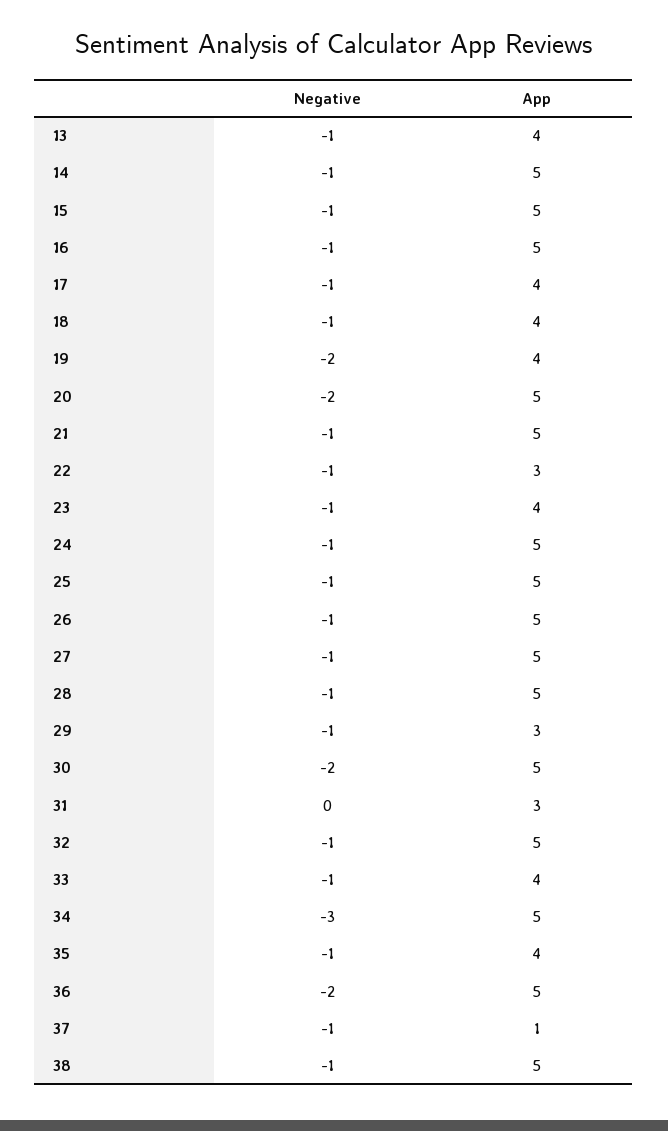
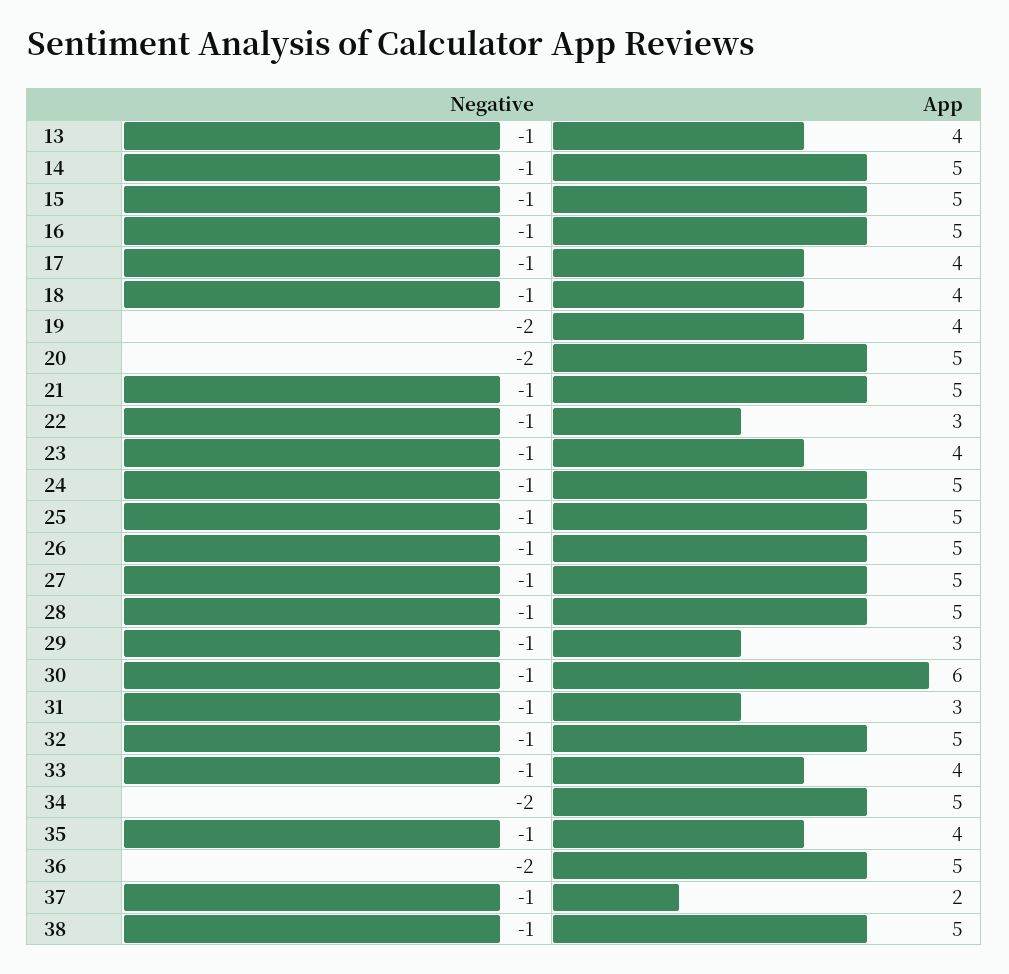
Negative, 30: -2 -> -1
App, 30: 5 -> 6
Negative, 31: 0 -> -1
Negative, 34: -3 -> -2
App, 37: 1 -> 2

